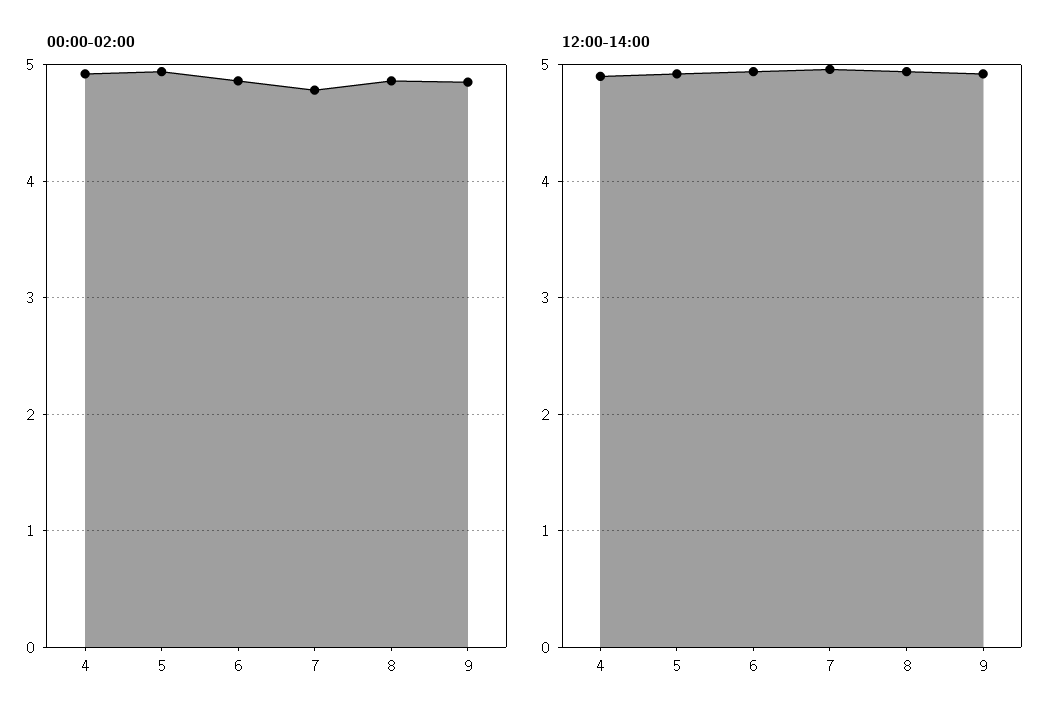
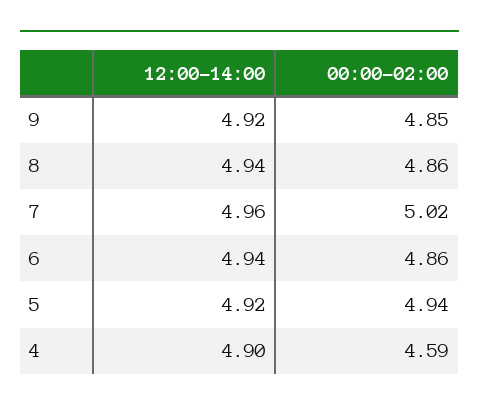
00:00-02:00, 4: 4.9 -> 4.59
00:00-02:00, 7: 4.8 -> 5.02

